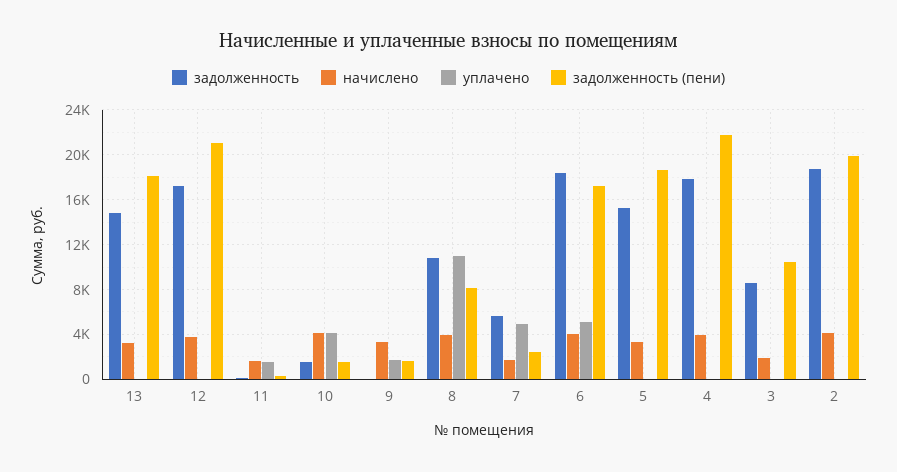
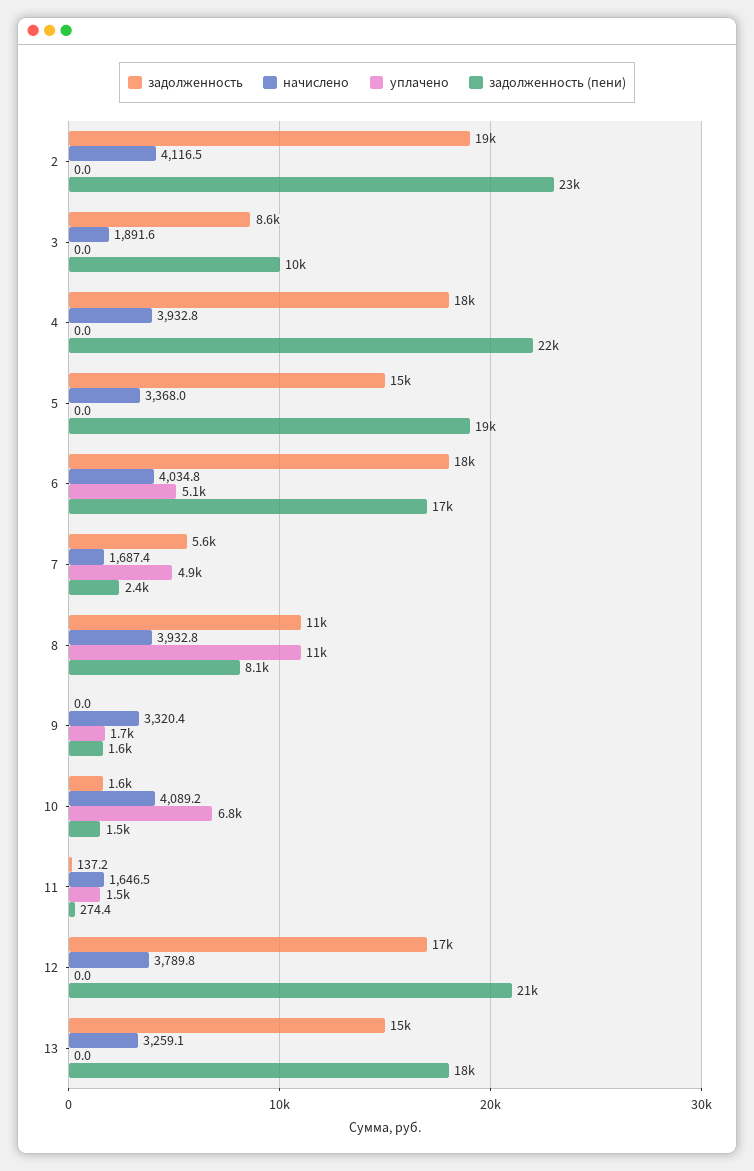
уплачено, 10: 4000 -> 6800
задолженность (пени), 2: 20000 -> 23000

